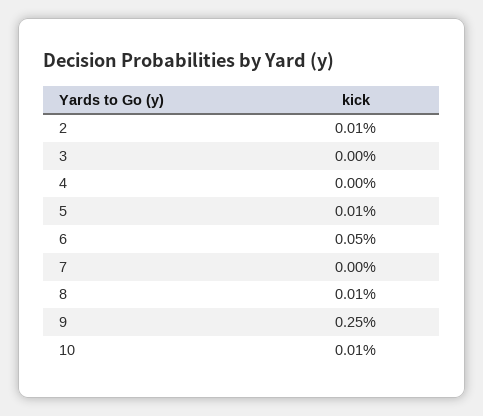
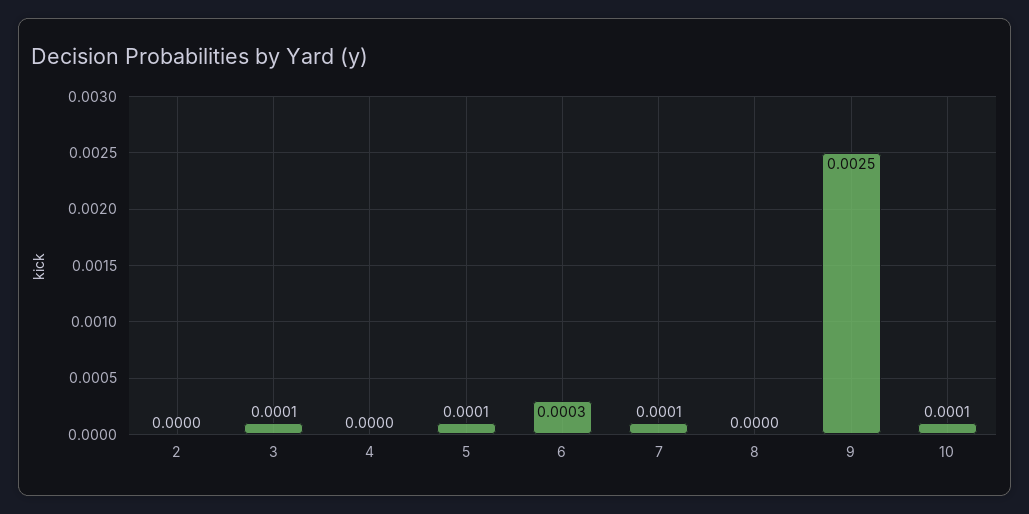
2: 0.0001 -> 0
3: 0 -> 0.0001
6: 0.0005 -> 0.0003
7: 0 -> 0.0001
8: 0.0001 -> 0

